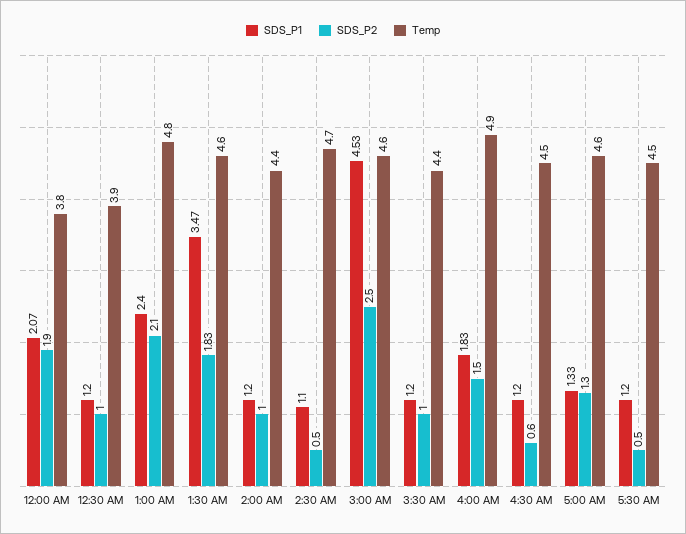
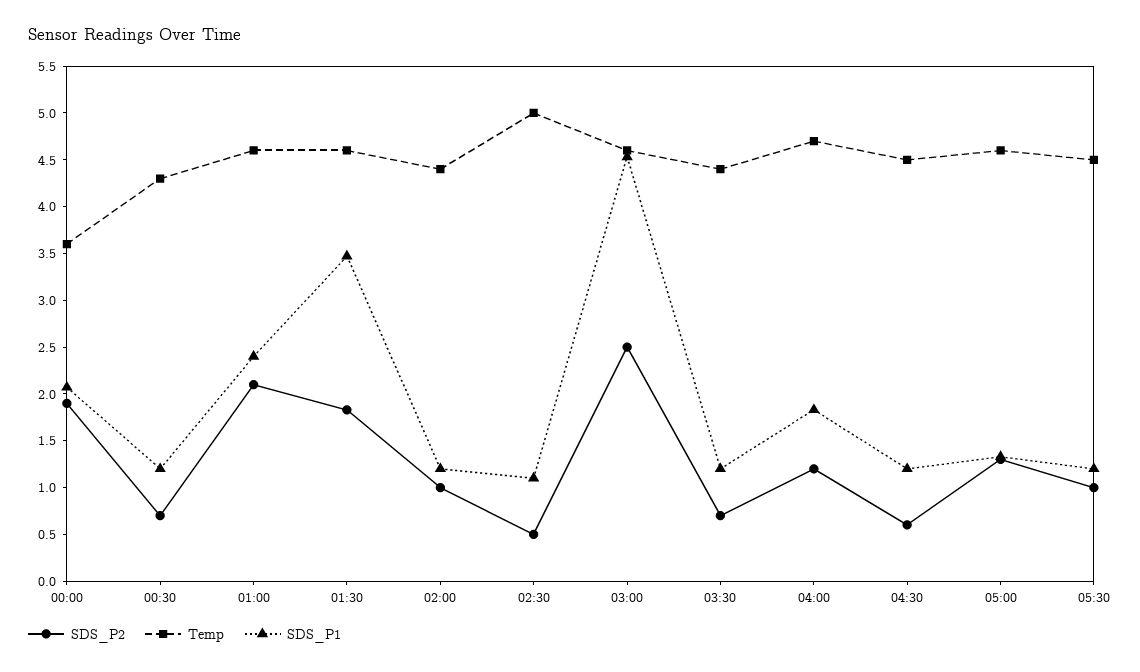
Temp, 12:00 AM: 3.8 -> 3.6
SDS_P2, 12:30 AM: 1 -> 0.7
Temp, 12:30 AM: 3.9 -> 4.3
Temp, 1:00 AM: 4.8 -> 4.6
Temp, 2:30 AM: 4.7 -> 5
SDS_P2, 3:30 AM: 1 -> 0.7
SDS_P2, 4:00 AM: 1.5 -> 1.2
Temp, 4:00 AM: 4.9 -> 4.7
SDS_P2, 5:30 AM: 0.5 -> 1

